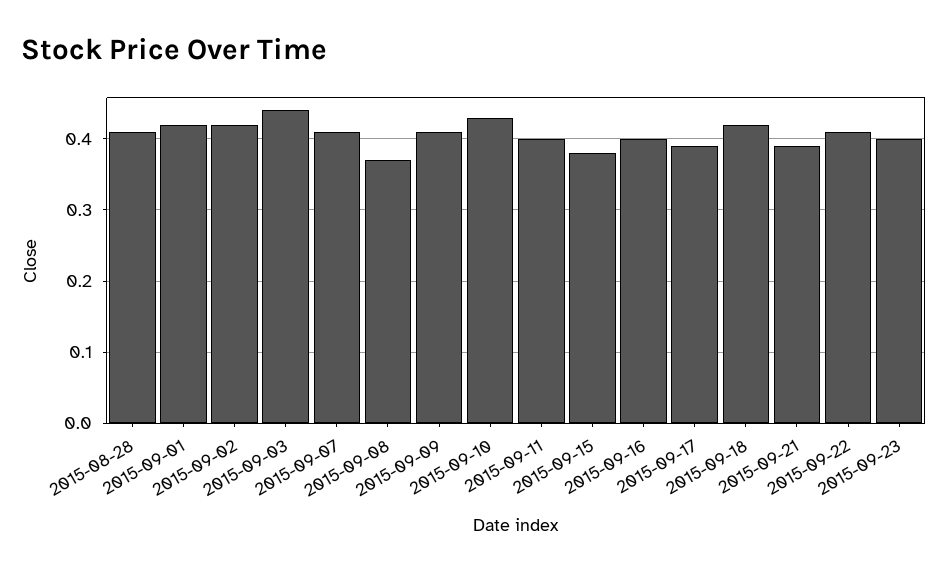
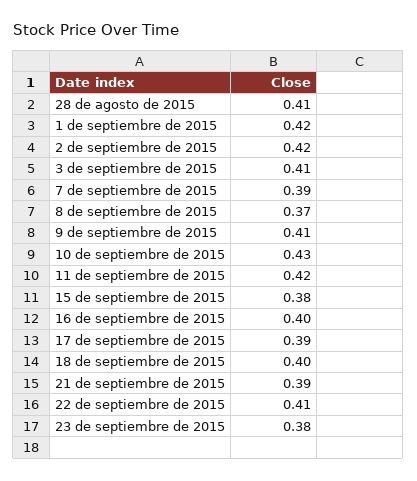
2015-09-03: 0.44 -> 0.41
2015-09-07: 0.41 -> 0.39
2015-09-11: 0.4 -> 0.42
2015-09-18: 0.42 -> 0.4
2015-09-23: 0.4 -> 0.38

